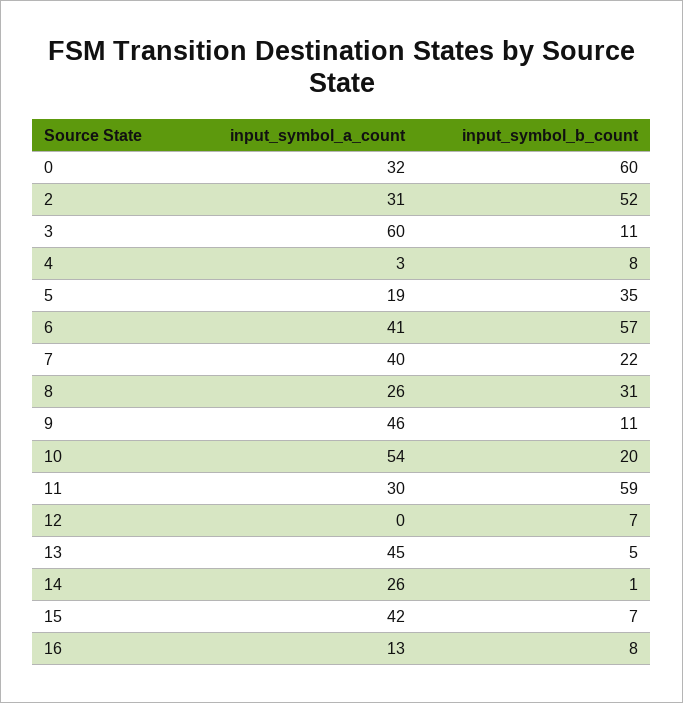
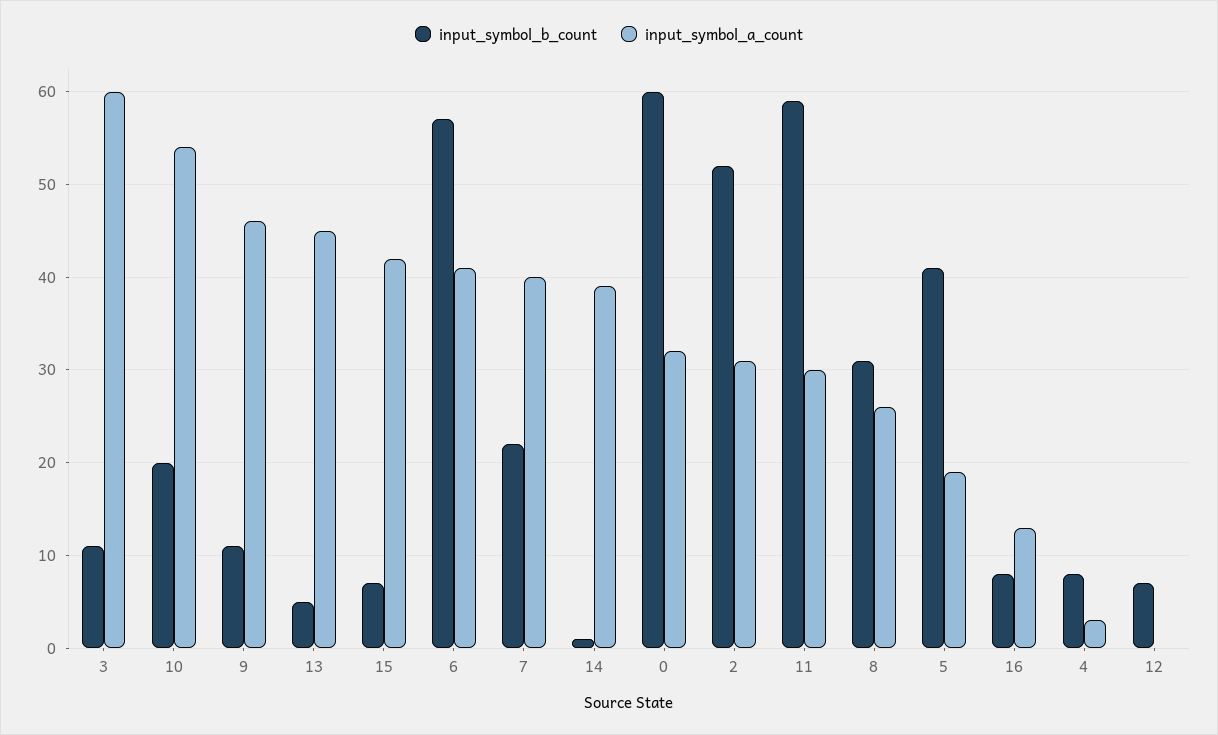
input_symbol_b_count, 5: 35 -> 41
input_symbol_a_count, 14: 26 -> 39

